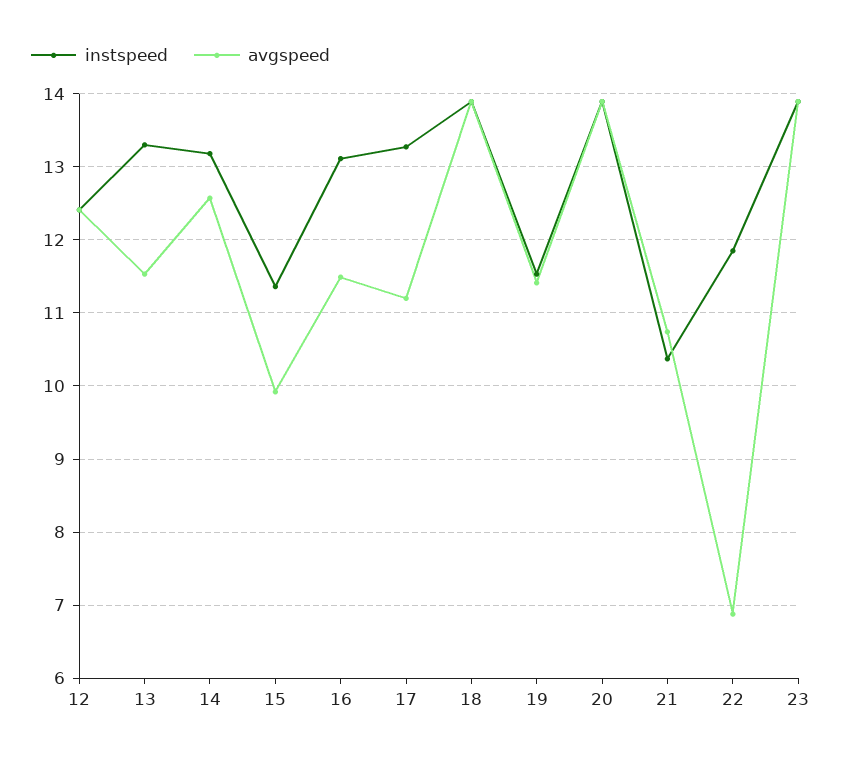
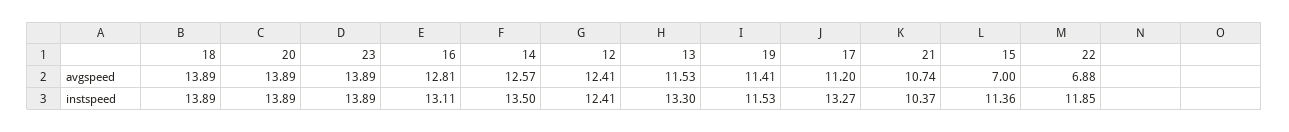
instspeed, 14: 13.2 -> 13.5
avgspeed, 15: 9.9 -> 7
avgspeed, 16: 11.5 -> 12.81

